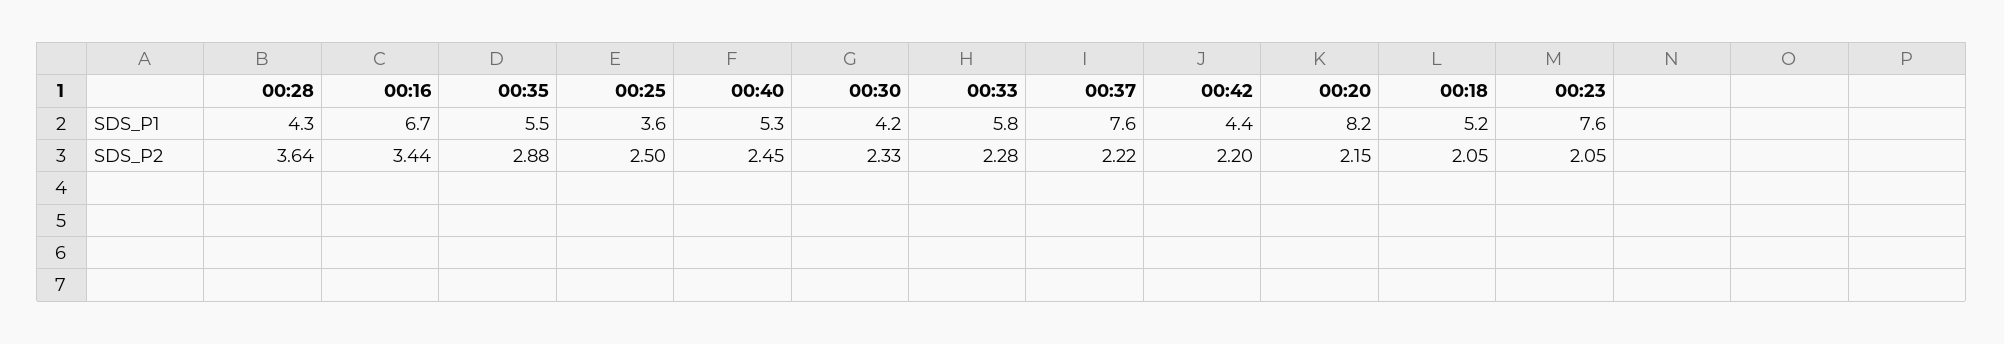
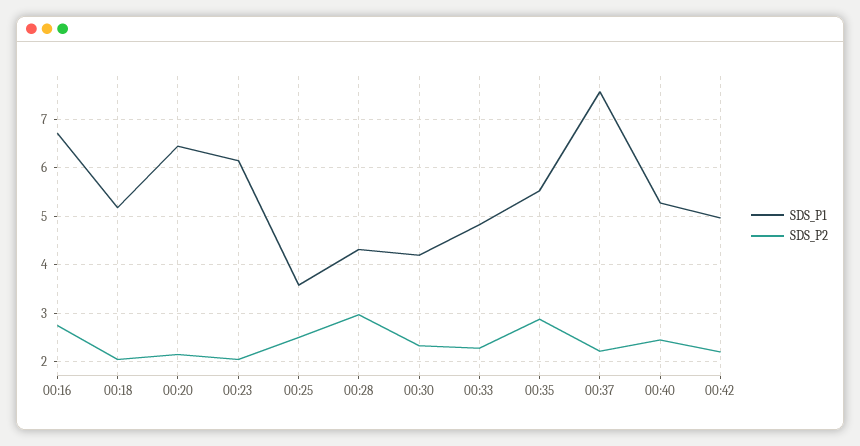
SDS_P1, 00:33: 5.8 -> 4.8
SDS_P1, 00:42: 4.4 -> 5
SDS_P1, 00:20: 8.2 -> 6.4
SDS_P1, 00:23: 7.6 -> 6.2
SDS_P2, 00:28: 3.64 -> 3
SDS_P2, 00:16: 3.44 -> 2.8

